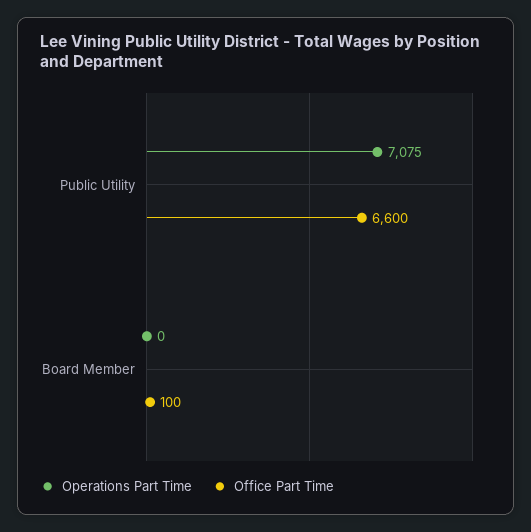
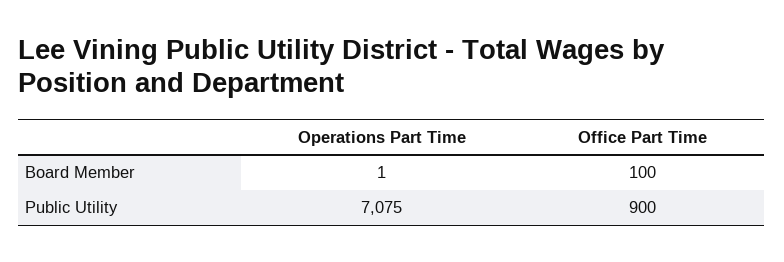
Office Part Time, Public Utility: 6600 -> 900
Operations Part Time, Board Member: 0 -> 1

